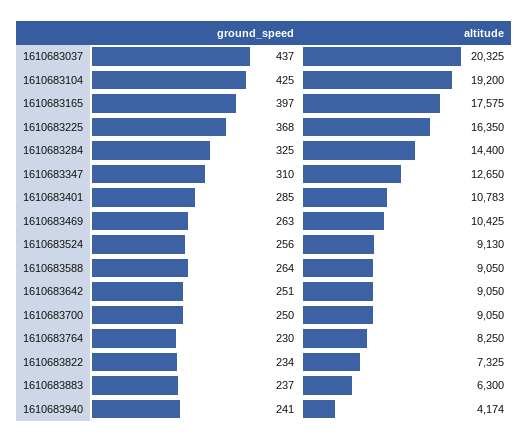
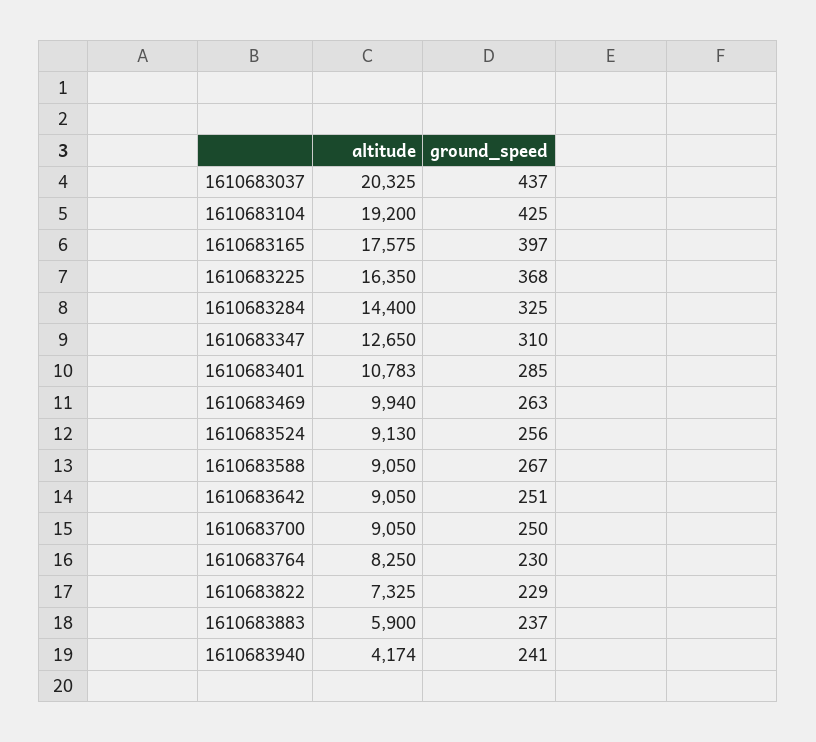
altitude, 1610683469: 10425 -> 9940
ground_speed, 1610683588: 264 -> 267
ground_speed, 1610683822: 234 -> 229
altitude, 1610683883: 6300 -> 5900

